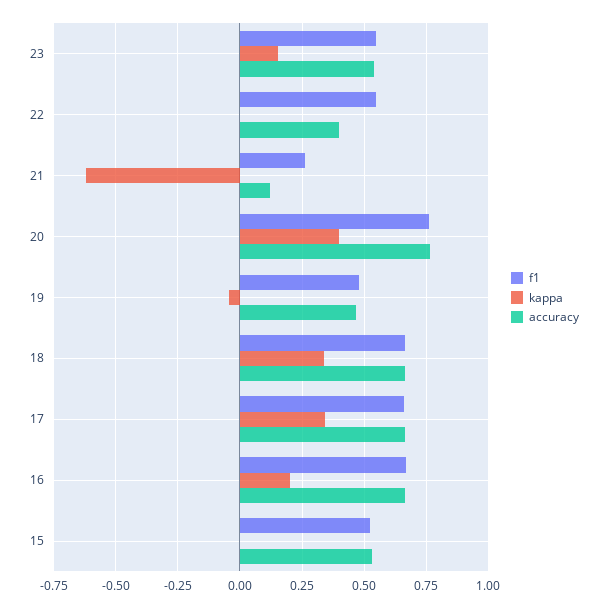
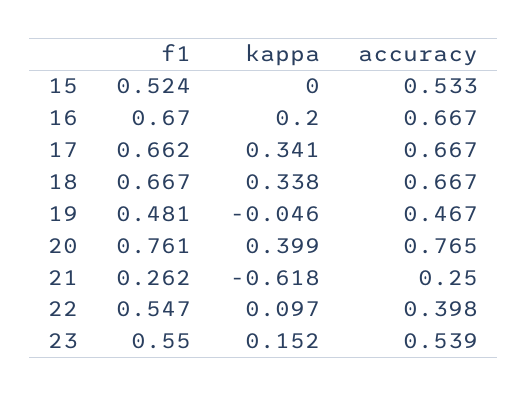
kappa, 22: 0 -> 0.097
accuracy, 21: 0.125 -> 0.25

